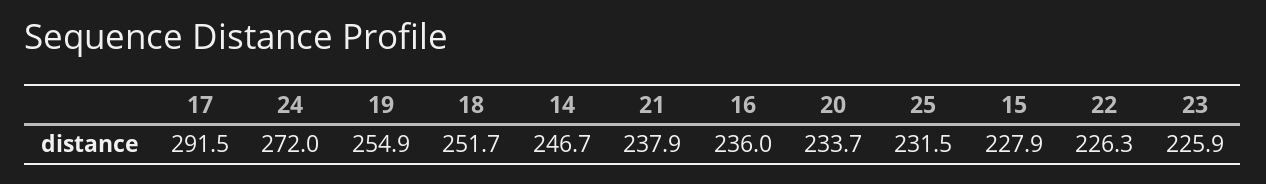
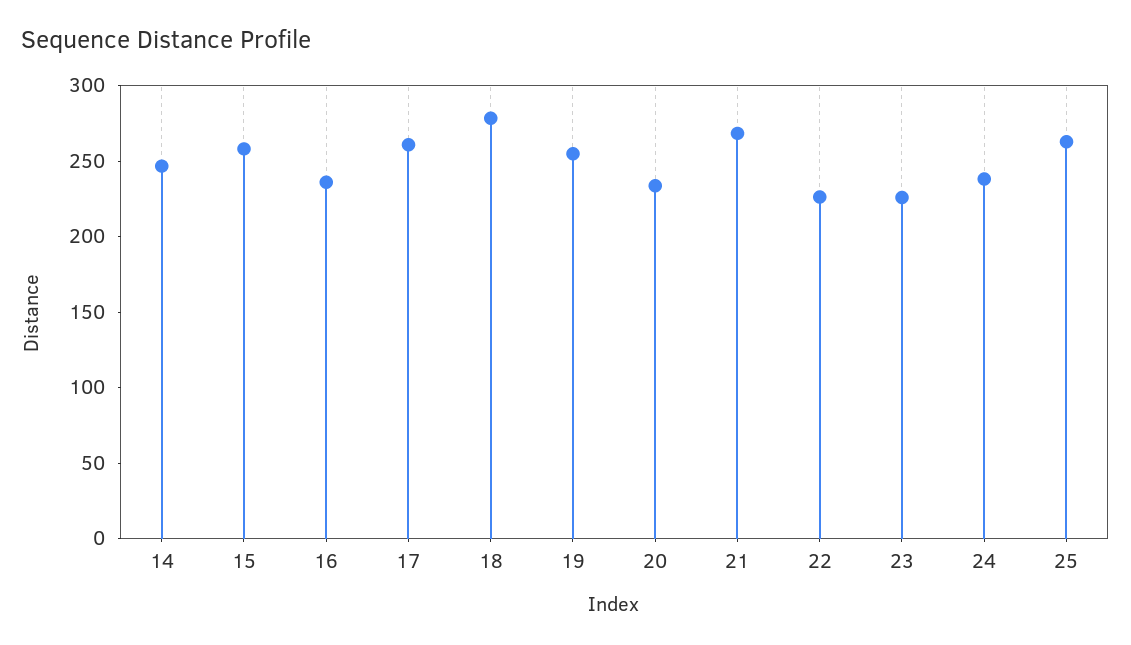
17: 291.5 -> 260
24: 272 -> 240
18: 251.7 -> 280
21: 237.9 -> 270
25: 231.5 -> 260
15: 227.9 -> 260

